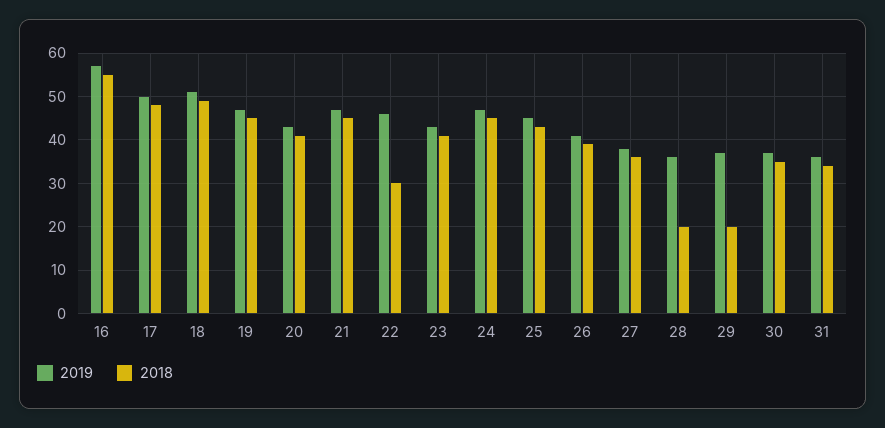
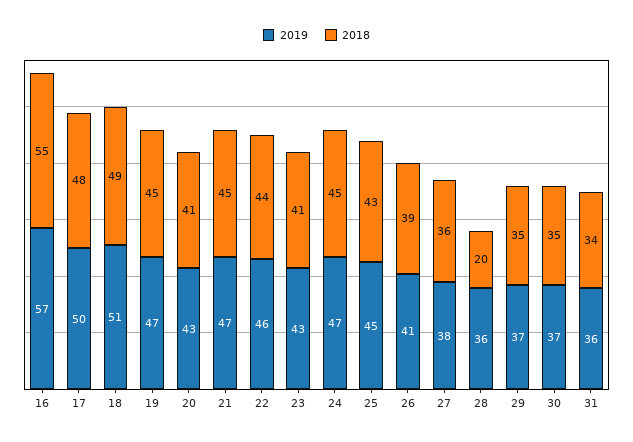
2018, 22: 30 -> 44
2018, 29: 20 -> 35

